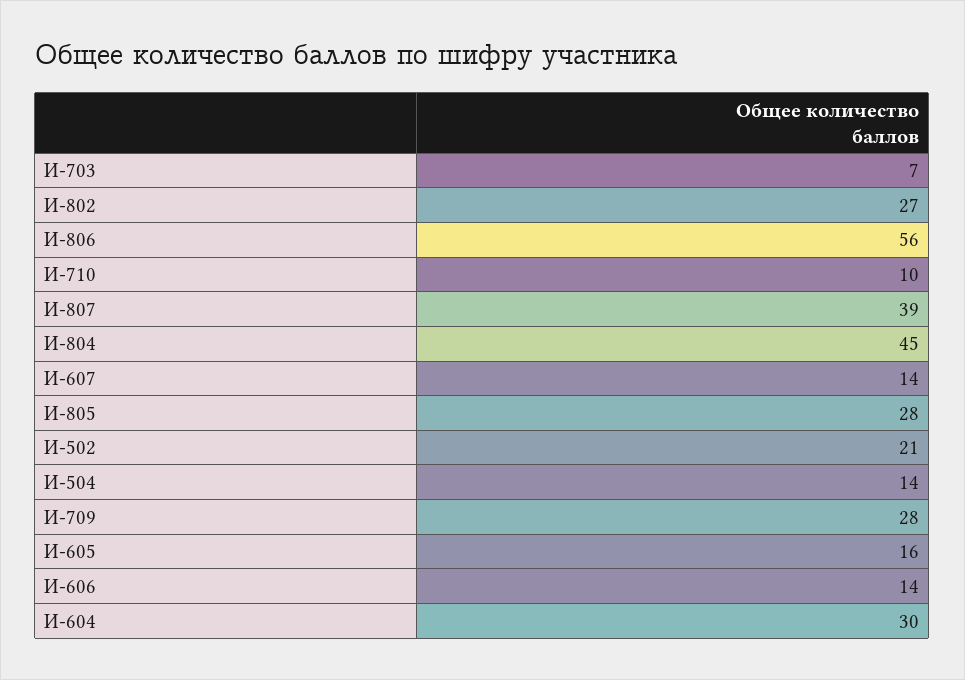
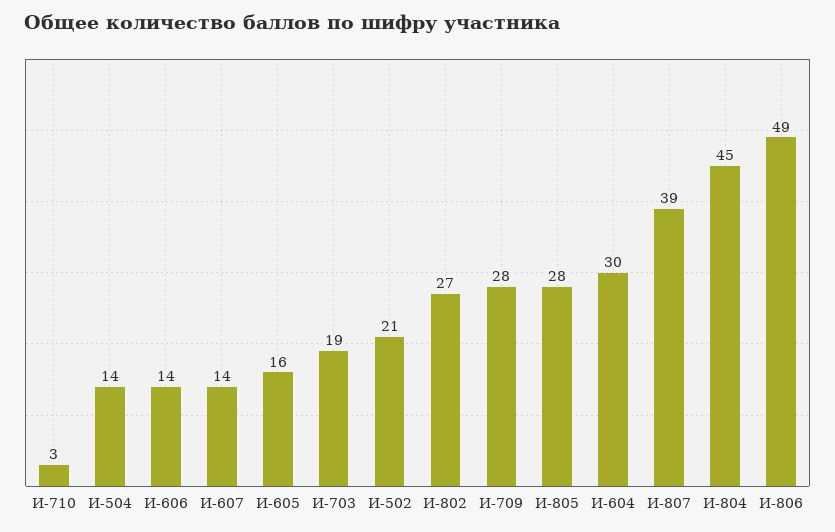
И-703: 7 -> 19
И-806: 56 -> 49
И-710: 10 -> 3

